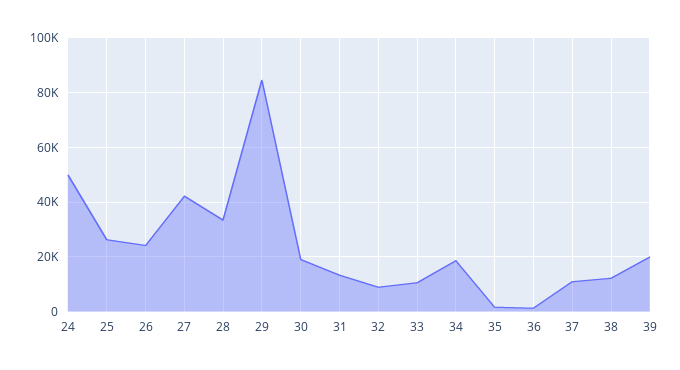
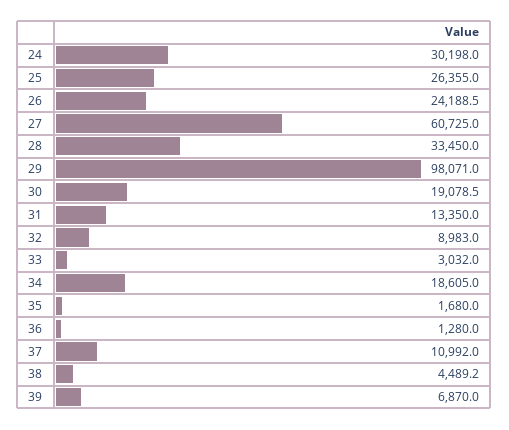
24: 50000 -> 30198
27: 42500 -> 60725
29: 85000 -> 98071
33: 10000 -> 3032
38: 12500 -> 4489.2
39: 20000 -> 6870

